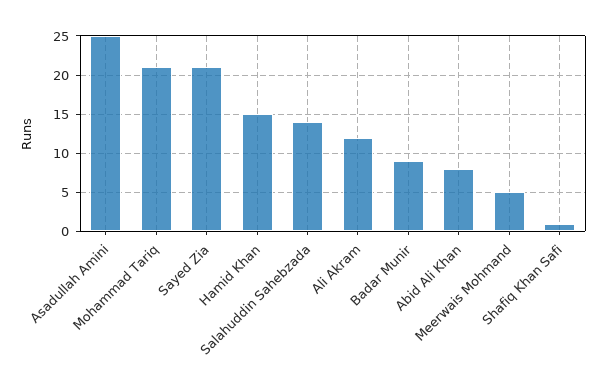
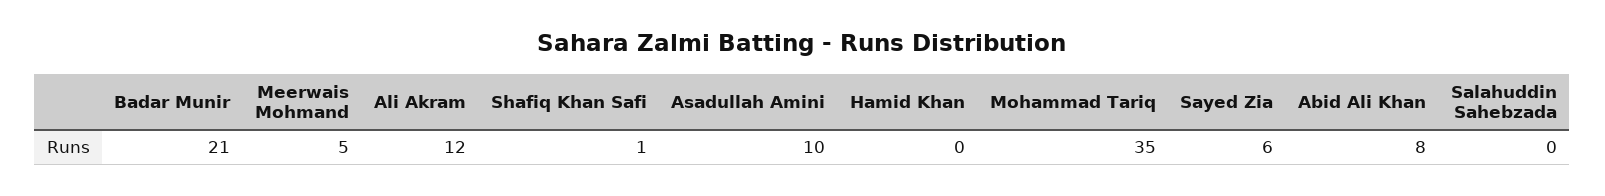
Asadullah Amini: 25 -> 10
Mohammad Tariq: 21 -> 35
Sayed Zia: 21 -> 6
Hamid Khan: 15 -> 0
Salahuddin Sahebzada: 14 -> 0
Badar Munir: 9 -> 21

